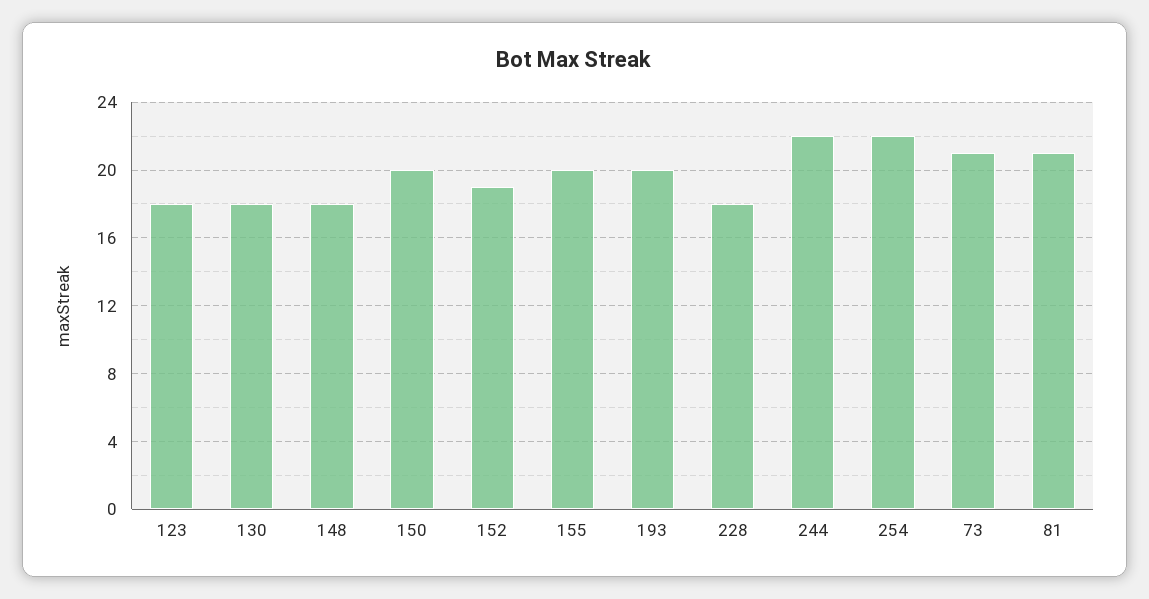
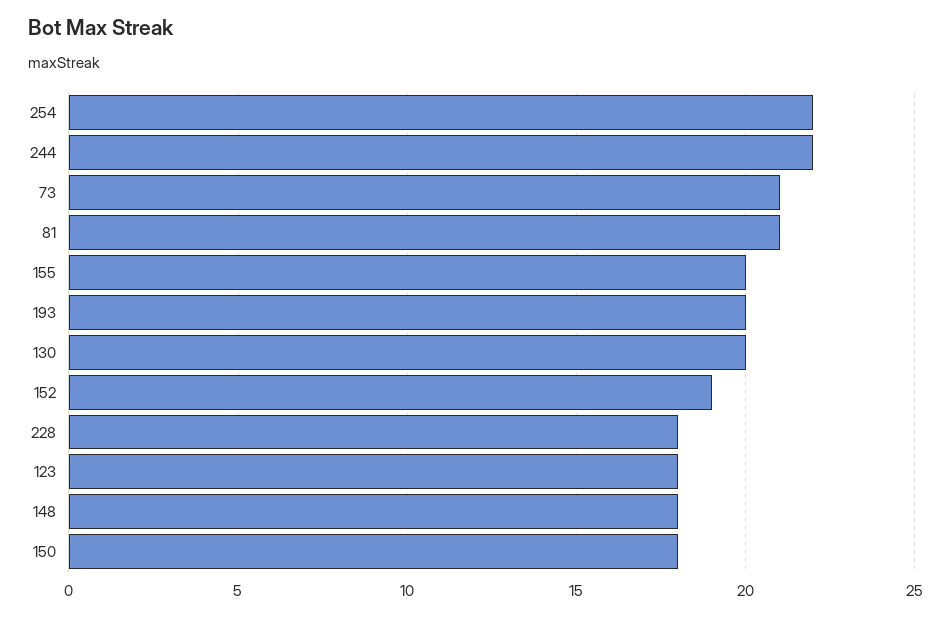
130: 18 -> 20
150: 20 -> 18

